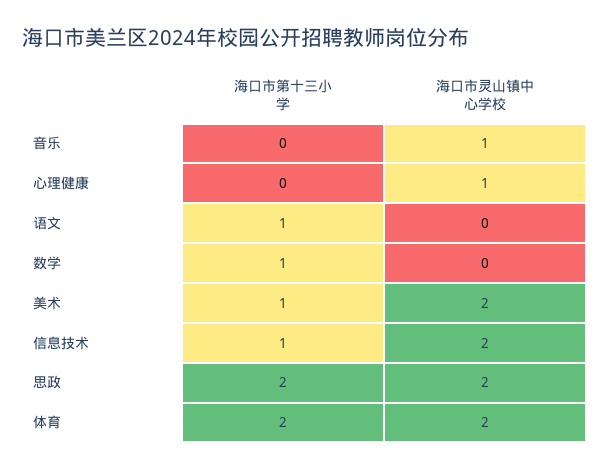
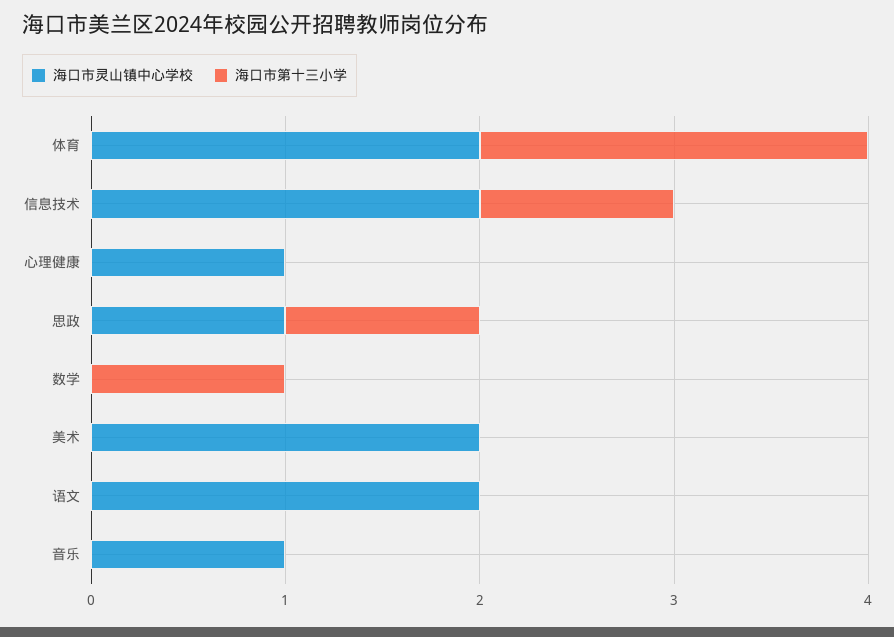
海口市第十三小学, 语文: 1 -> 0
海口市灵山镇中心学校, 语文: 0 -> 2
海口市第十三小学, 美术: 1 -> 0
海口市第十三小学, 思政: 2 -> 1
海口市灵山镇中心学校, 思政: 2 -> 1

